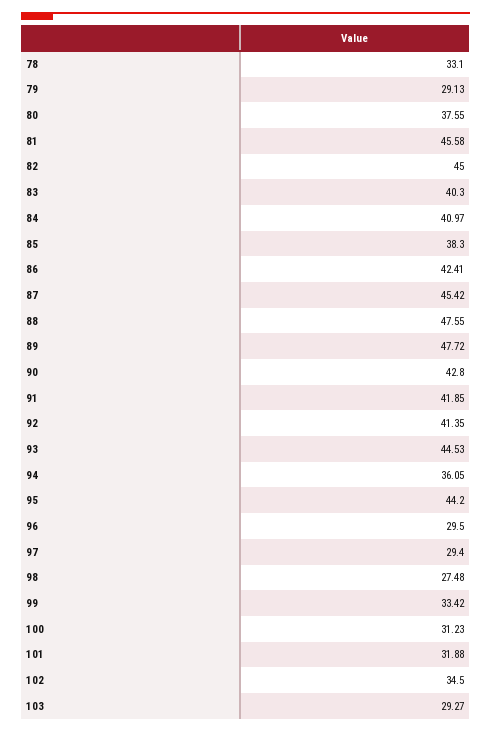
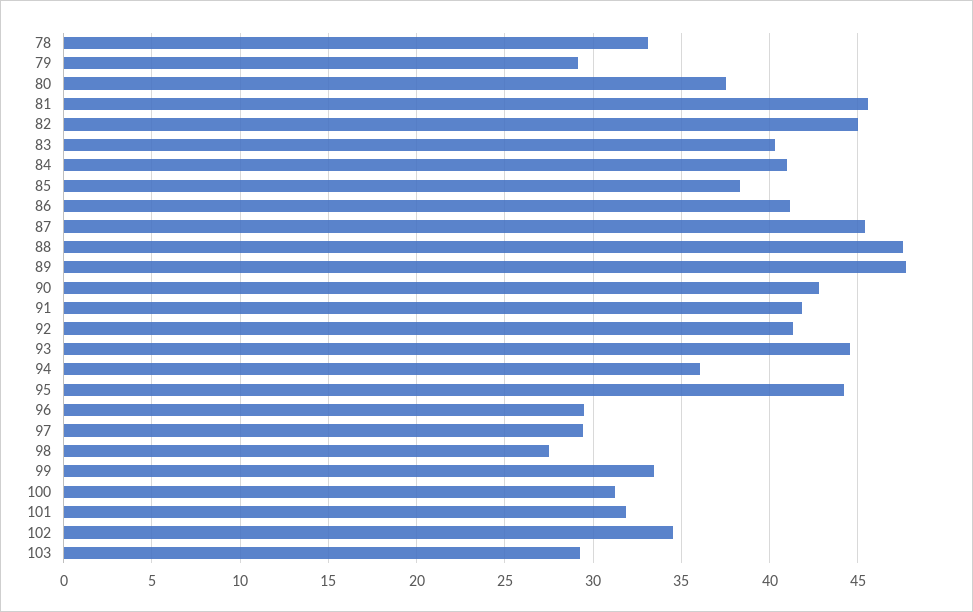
86: 42.41 -> 41

